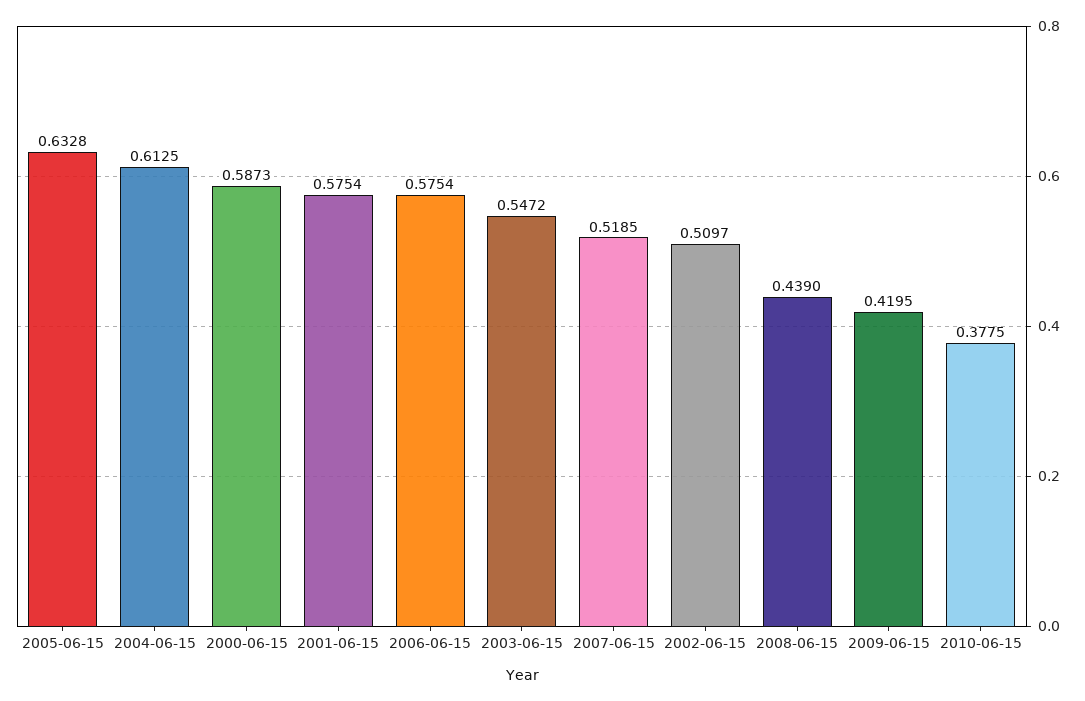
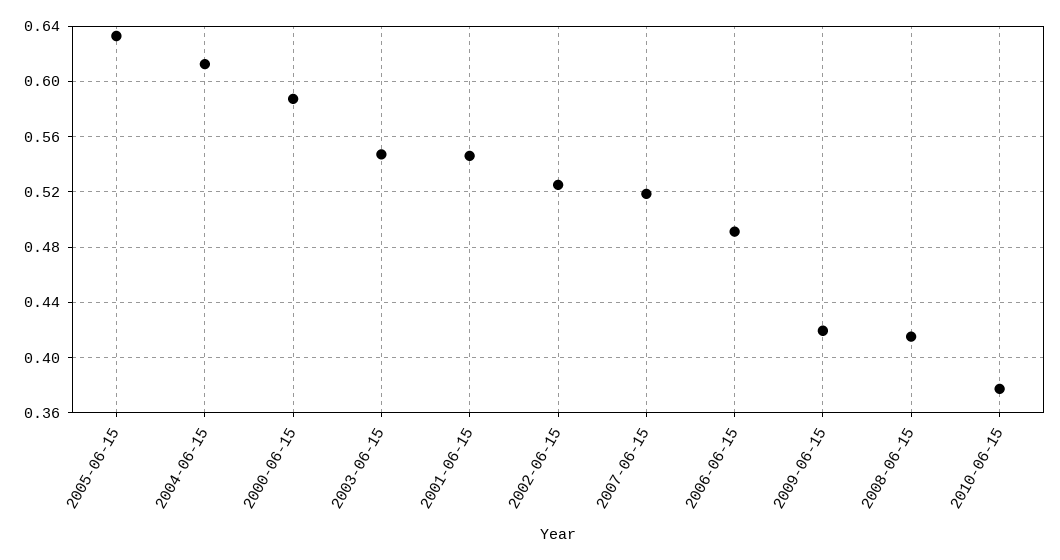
2001-06-15: 0.5754 -> 0.545
2006-06-15: 0.5754 -> 0.49
2002-06-15: 0.5097 -> 0.525
2008-06-15: 0.439 -> 0.415

